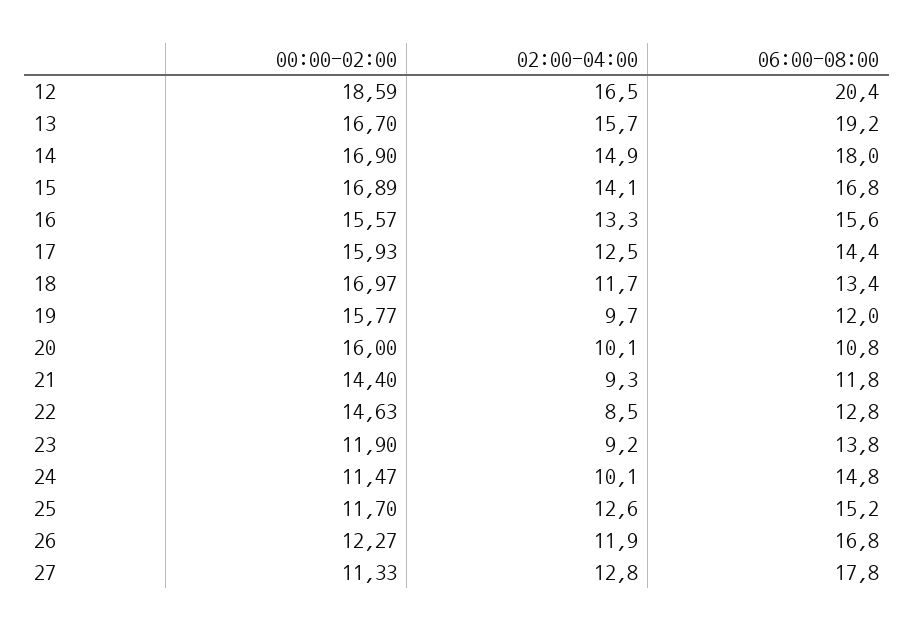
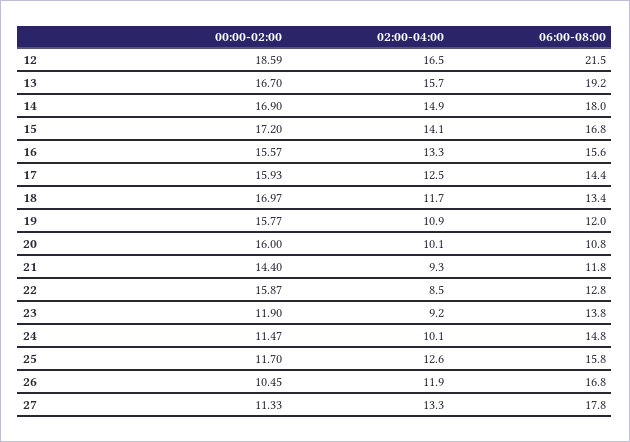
06:00-08:00, 12: 20.4 -> 21.5
00:00-02:00, 15: 16.89 -> 17.2
02:00-04:00, 19: 9.7 -> 10.9
00:00-02:00, 22: 14.63 -> 15.87
06:00-08:00, 25: 15.2 -> 15.8
00:00-02:00, 26: 12.27 -> 10.45
02:00-04:00, 27: 12.8 -> 13.3

